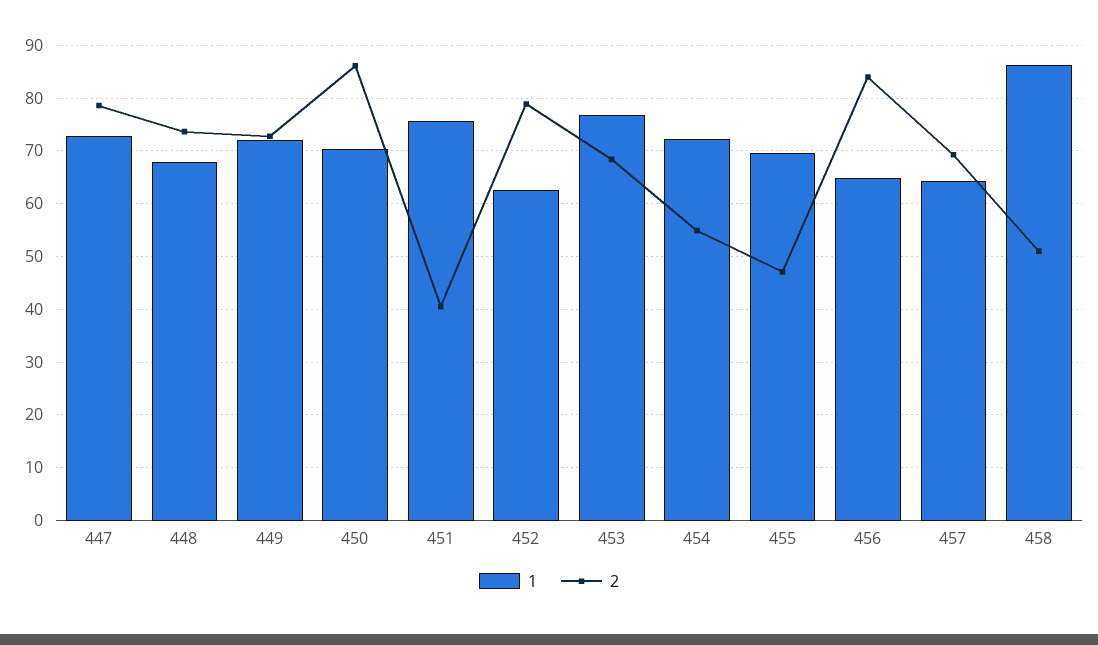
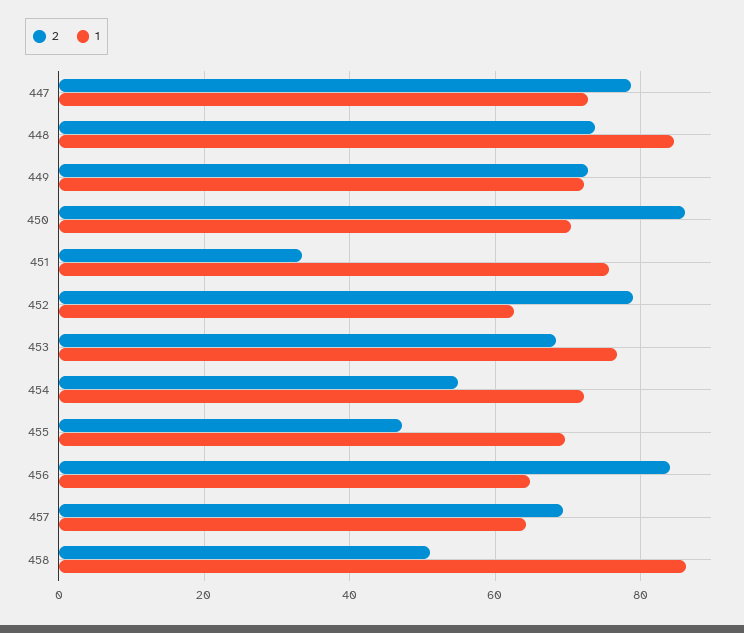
1, 448: 68 -> 84
2, 451: 40 -> 34

